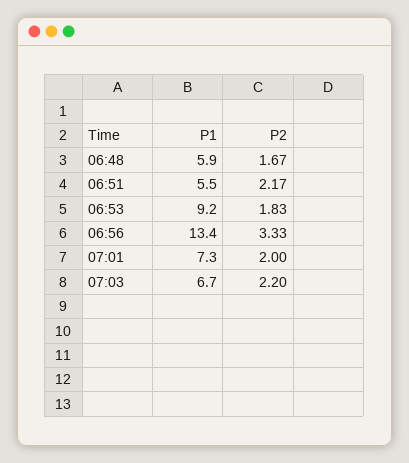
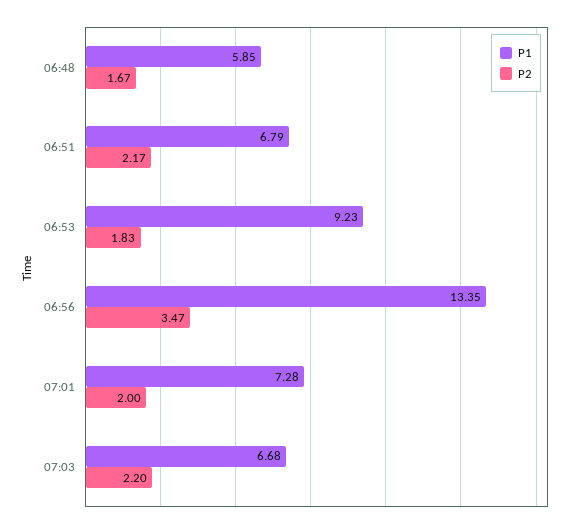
P1, 06:51: 5.5 -> 6.79
P2, 06:56: 3.33 -> 3.47

